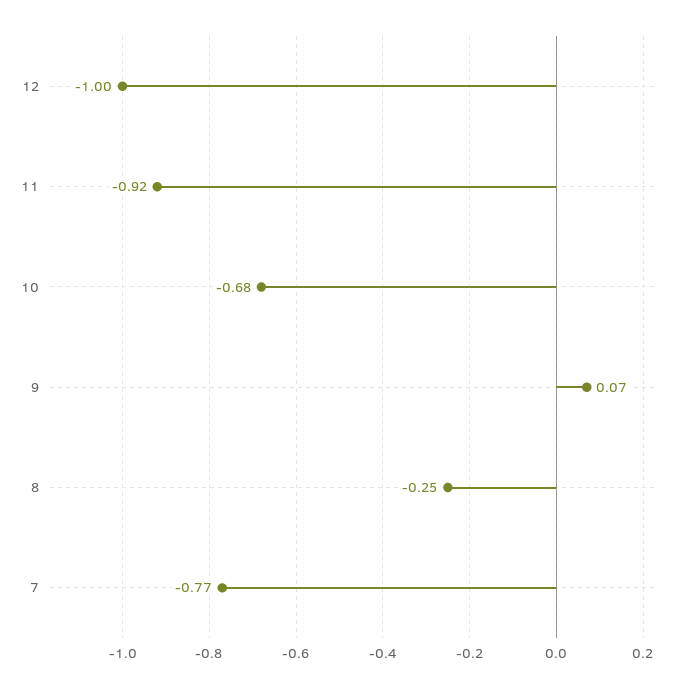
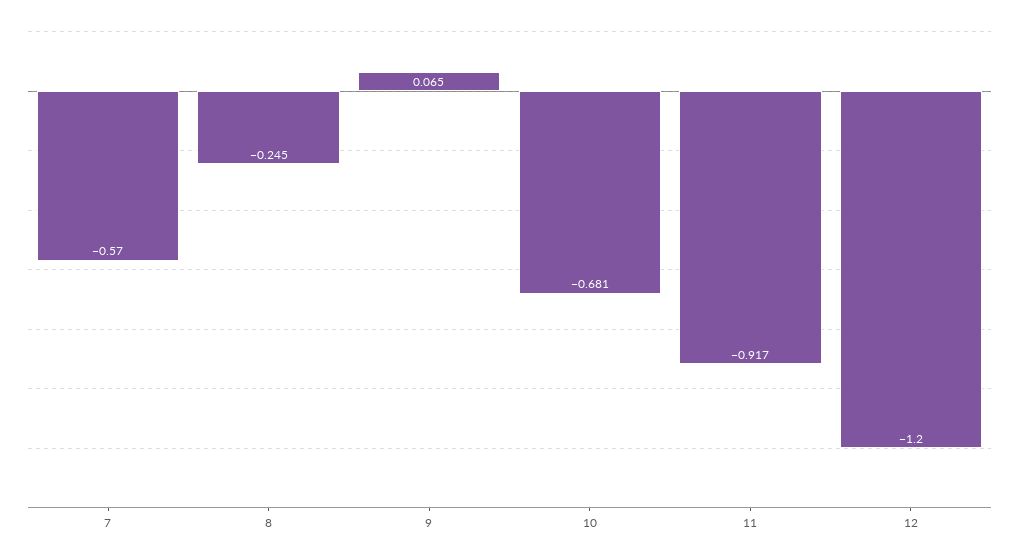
12: -1 -> -1.2
7: -0.77 -> -0.57

